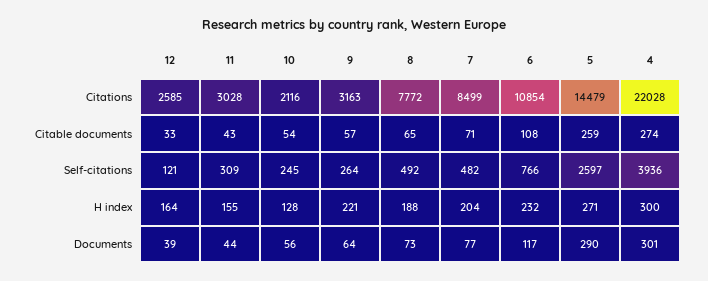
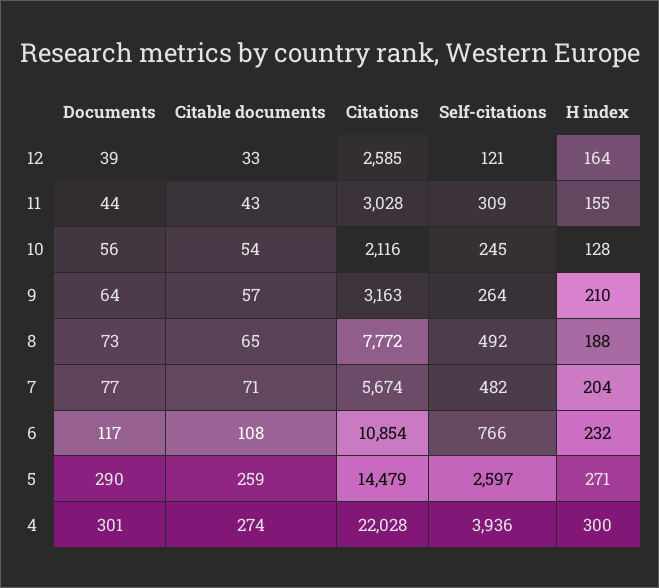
7, Citations: 8499 -> 5674
9, H index: 221 -> 210

